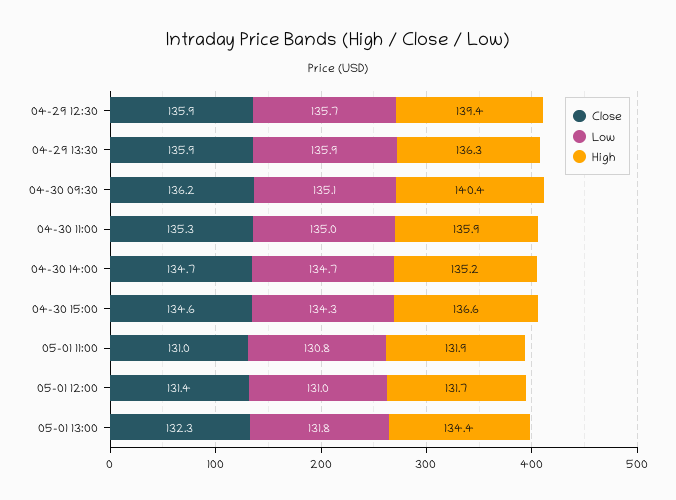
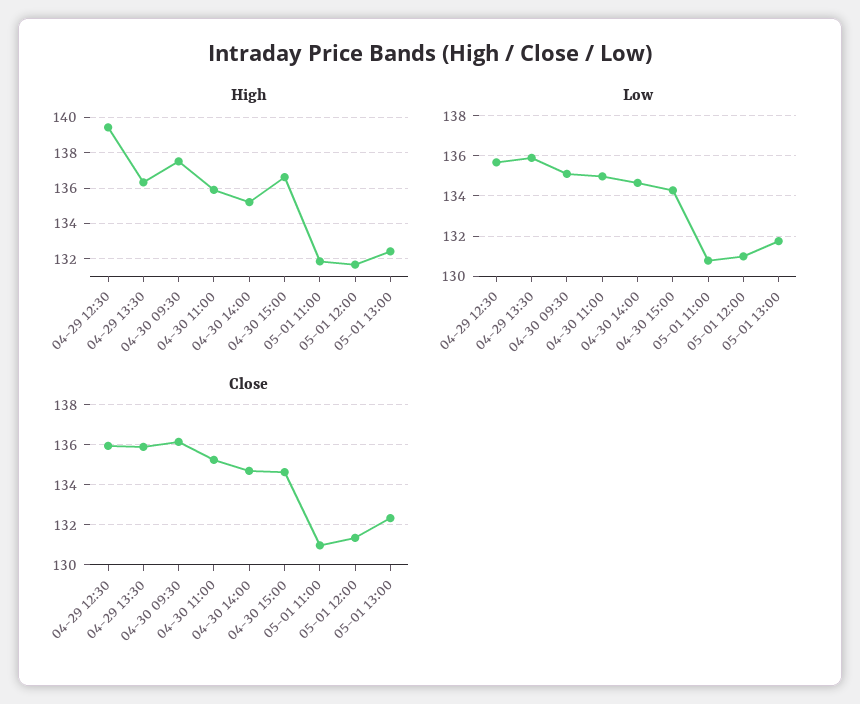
High, 04-30 09:30: 140.4 -> 137.5
High, 05-01 13:00: 134.4 -> 132.5

